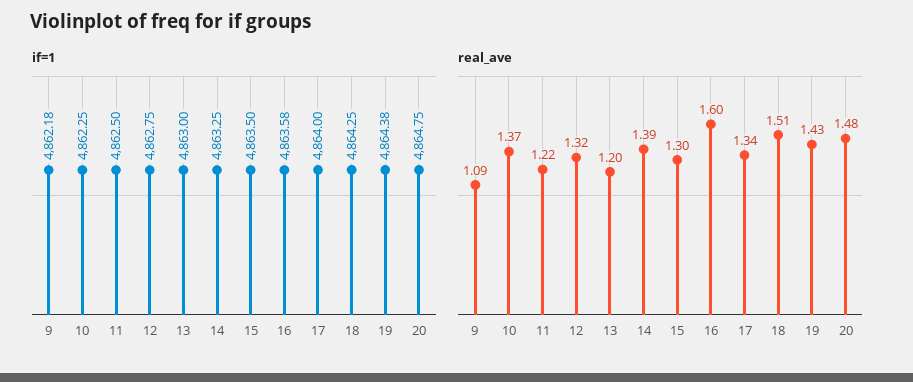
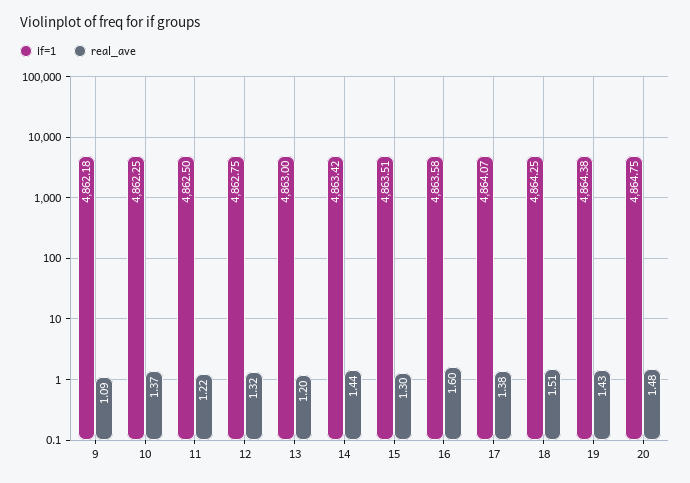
if=1, 14: 4863.25 -> 4863.42
if=1, 15: 4863.5 -> 4863.51
if=1, 17: 4864 -> 4864.07
real_ave, 14: 1.39 -> 1.44
real_ave, 17: 1.34 -> 1.38

